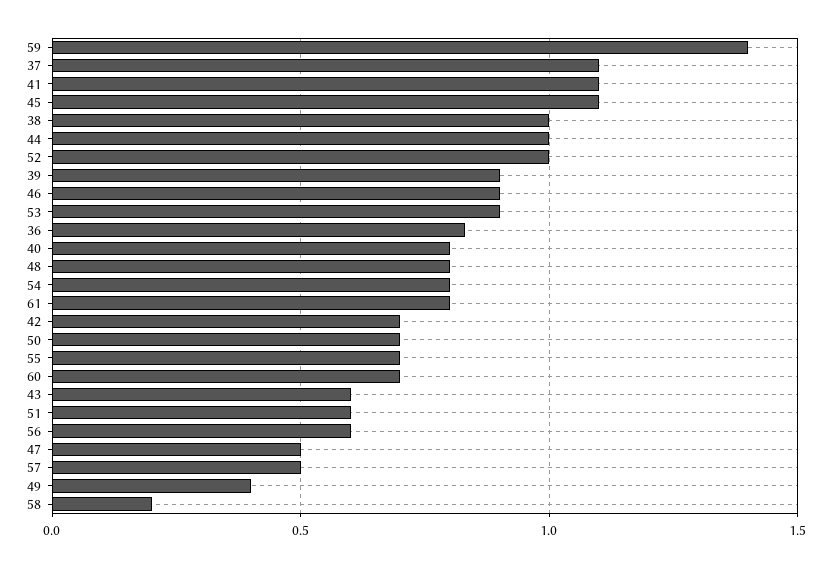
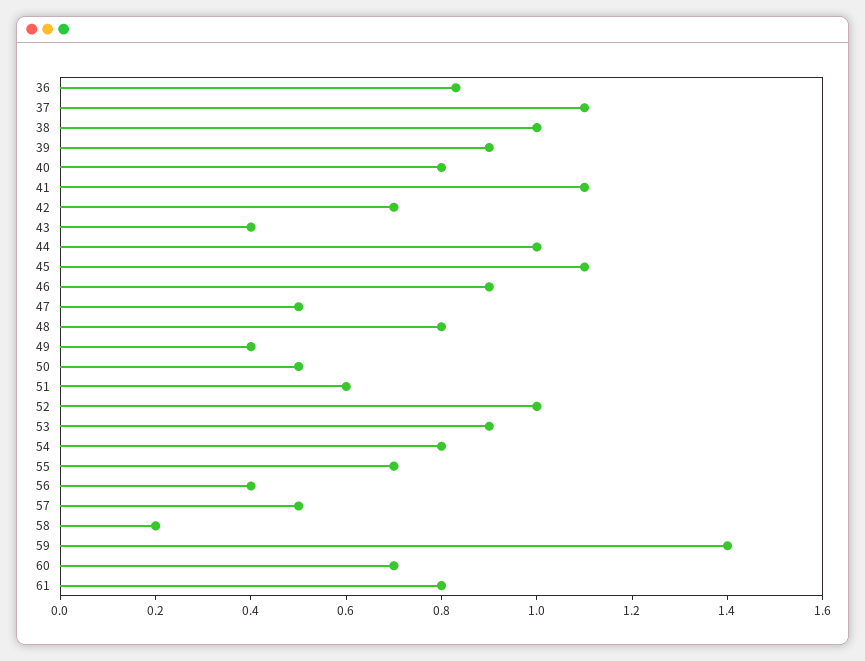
50: 0.7 -> 0.5
43: 0.6 -> 0.4
56: 0.6 -> 0.4

